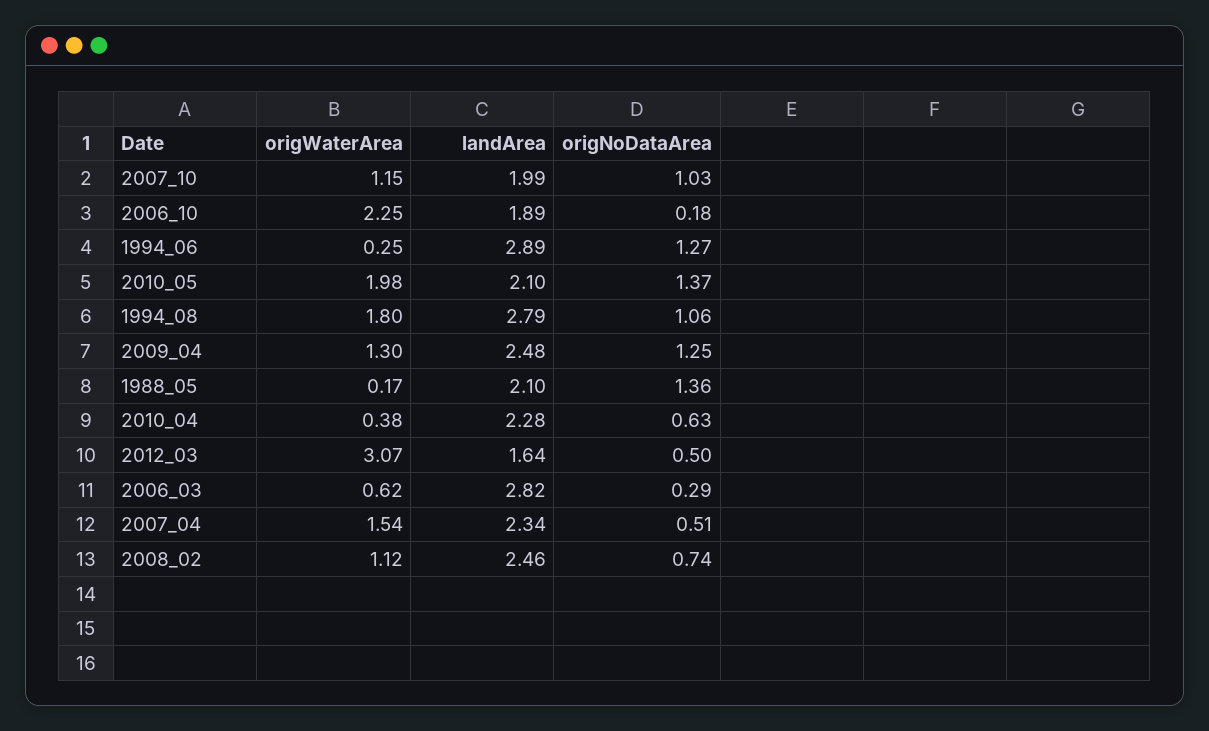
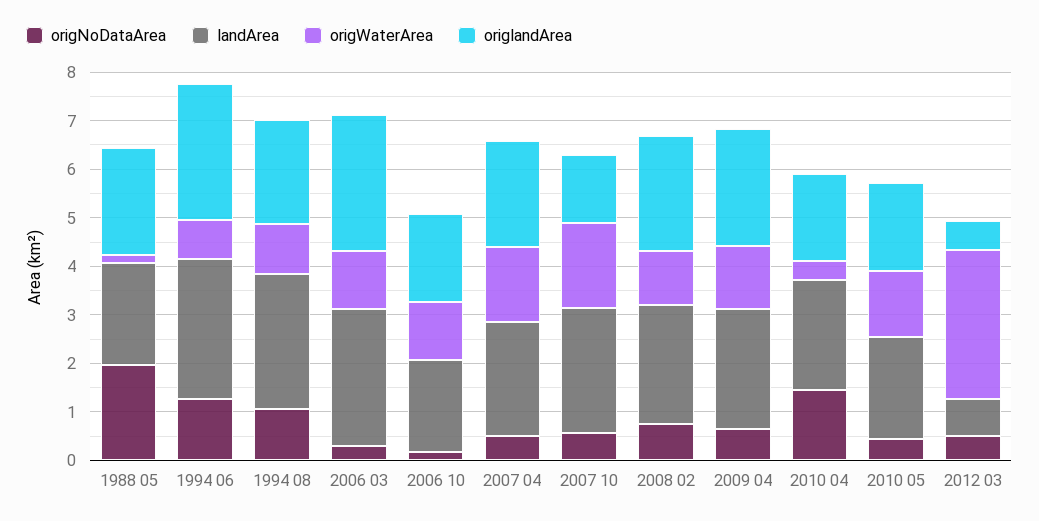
origWaterArea, 2007_10: 1.15 -> 1.8
landArea, 2007_10: 1.99 -> 2.6
origNoDataArea, 2007_10: 1.03 -> 0.6
origWaterArea, 2006_10: 2.25 -> 1.2
origWaterArea, 1994_06: 0.25 -> 0.8
origWaterArea, 2010_05: 1.98 -> 1.4
origNoDataArea, 2010_05: 1.37 -> 0.4
origWaterArea, 1994_08: 1.8 -> 1
origNoDataArea, 2009_04: 1.25 -> 0.6
origNoDataArea, 1988_05: 1.36 -> 2
origNoDataArea, 2010_04: 0.63 -> 1.4
landArea, 2012_03: 1.64 -> 0.8
origWaterArea, 2006_03: 0.62 -> 1.2
origlandArea, 1988_05: none -> 2.2
origlandArea, 1994_06: none -> 2.8
origlandArea, 1994_08: none -> 2.2
origlandArea, 2006_03: none -> 2.8
origlandArea, 2006_10: none -> 1.8
origlandArea, 2007_04: none -> 2.2
origlandArea, 2007_10: none -> 1.4
origlandArea, 2008_02: none -> 2.4
origlandArea, 2009_04: none -> 2.4
origlandArea, 2010_04: none -> 1.8
origlandArea, 2010_05: none -> 1.8
origlandArea, 2012_03: none -> 0.6

